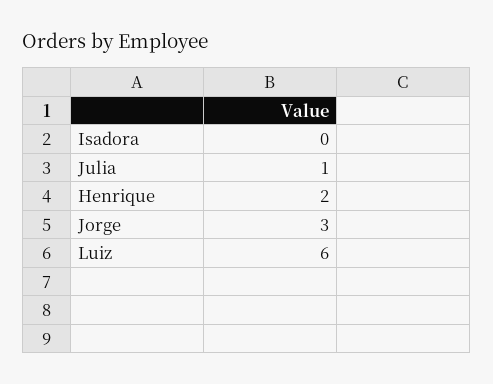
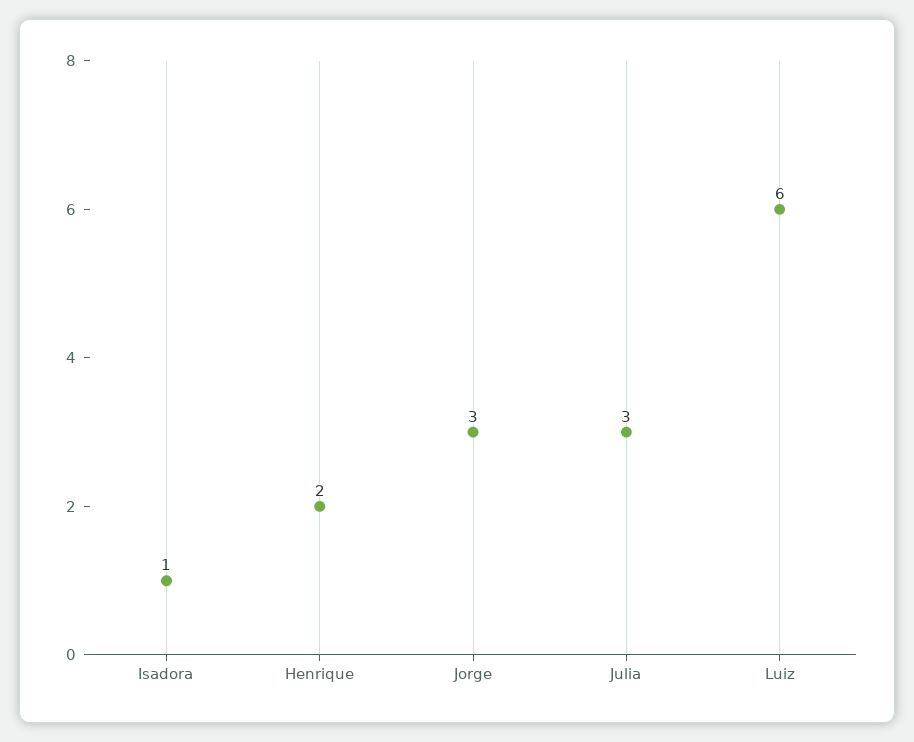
Isadora: 0 -> 1
Julia: 1 -> 3

